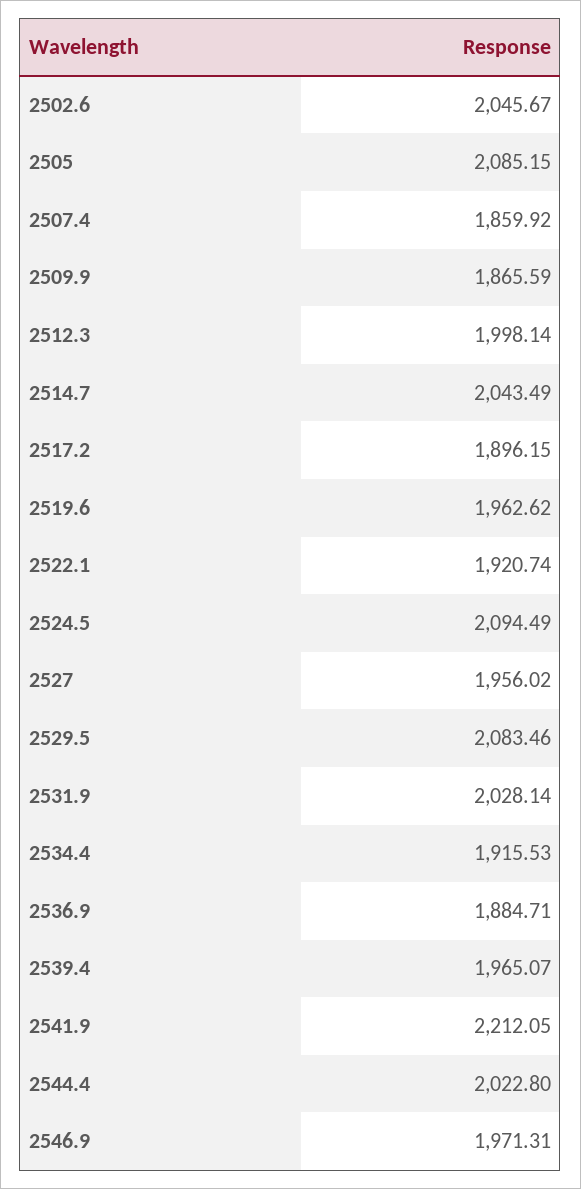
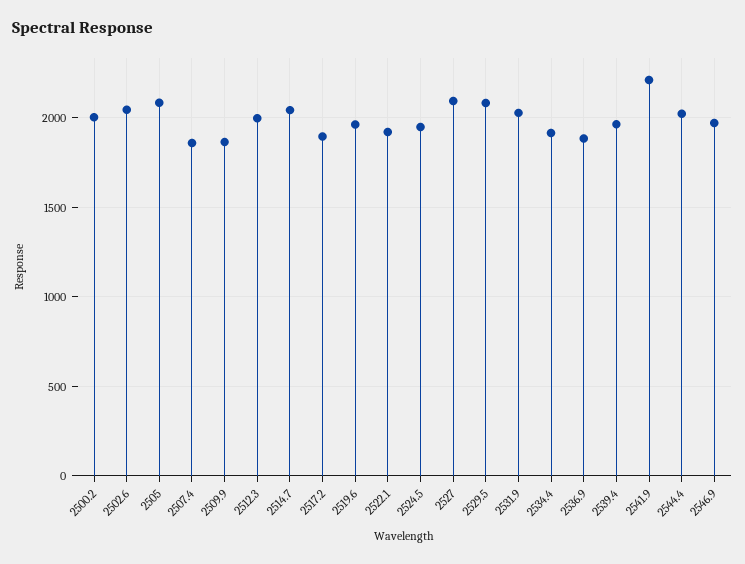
2524.5: 2094.49 -> 1950
2527: 1956.02 -> 2100
2500.2: none -> 2000

